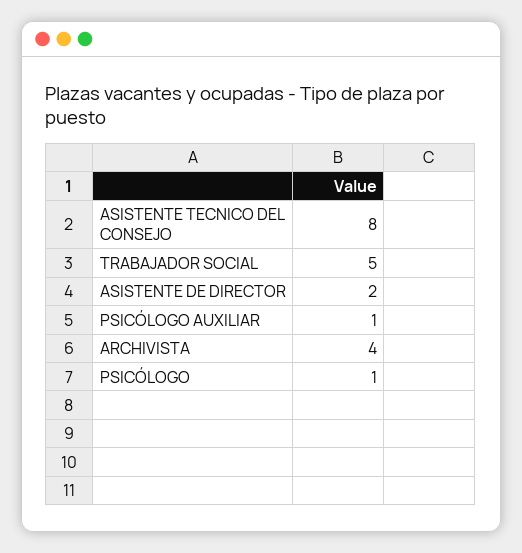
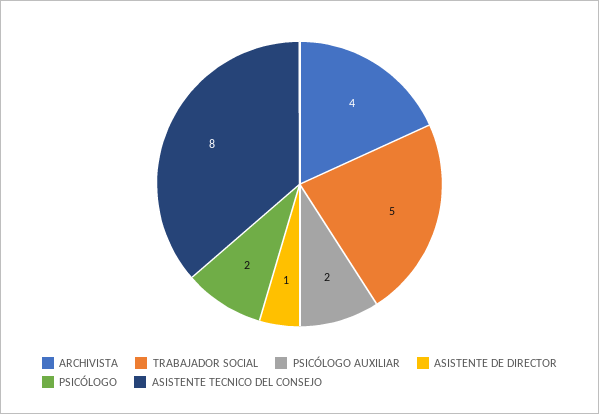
ASISTENTE DE DIRECTOR: 2 -> 1
PSICÓLOGO AUXILIAR: 1 -> 2
PSICÓLOGO: 1 -> 2

